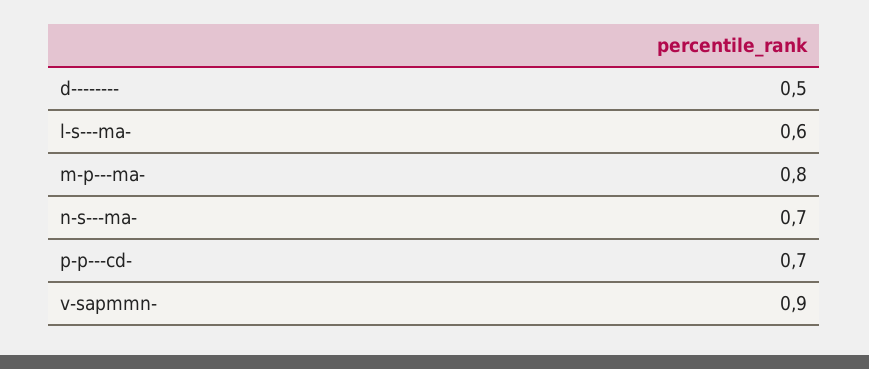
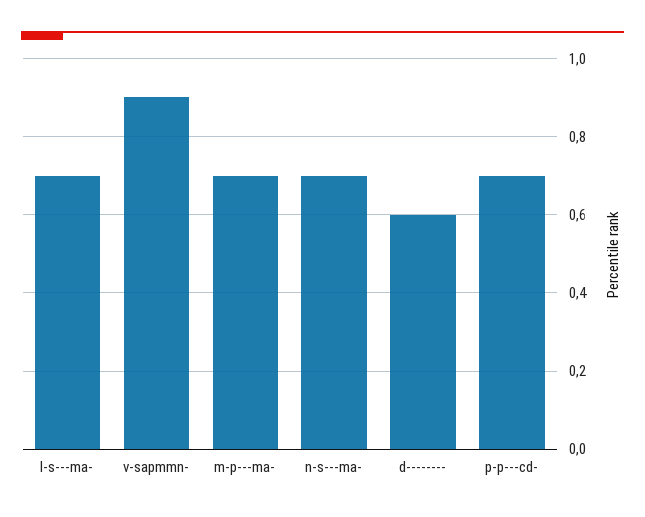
d--------: 0.5 -> 0.6
l-s---ma-: 0.6 -> 0.7
m-p---ma-: 0.8 -> 0.7

